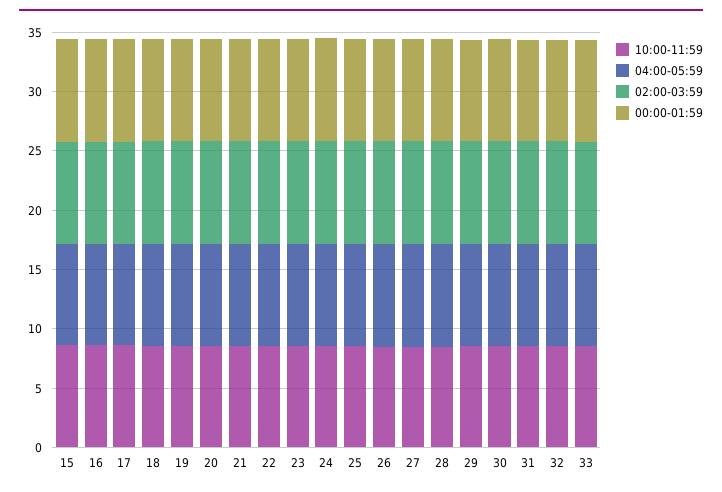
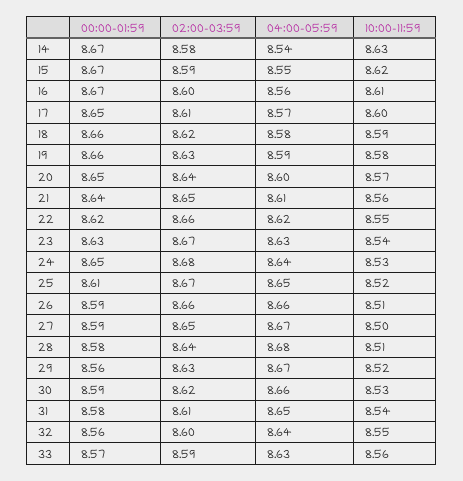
00:00-01:59, 14: none -> 8.67
02:00-03:59, 14: none -> 8.58
04:00-05:59, 14: none -> 8.54
10:00-11:59, 14: none -> 8.63

